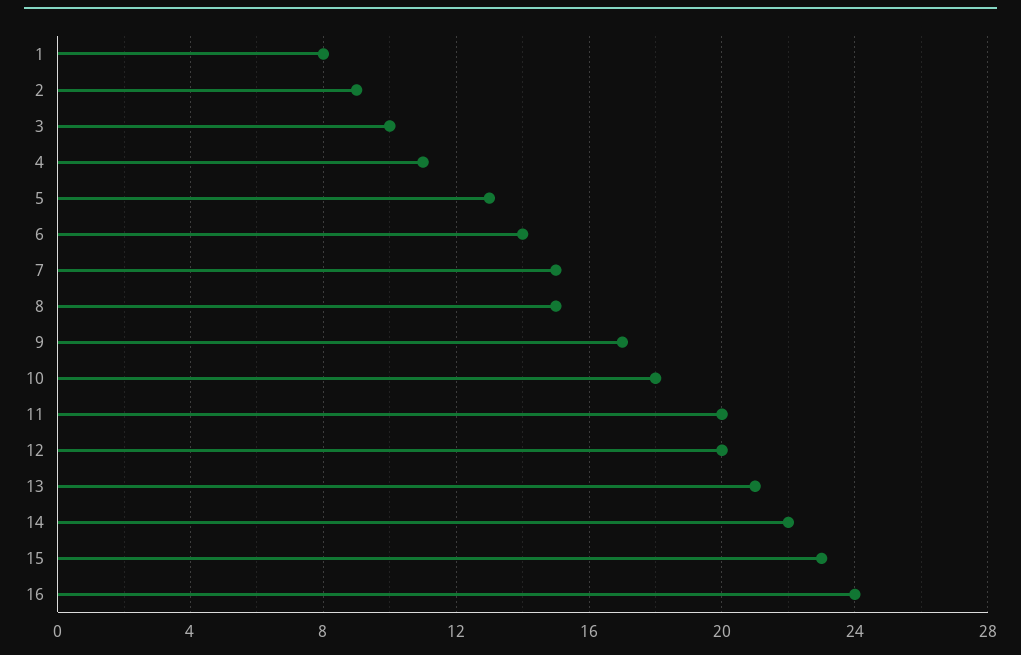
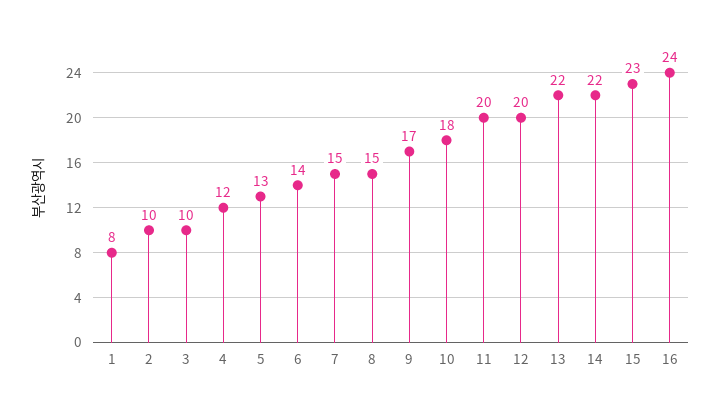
2: 9 -> 10
4: 11 -> 12
13: 21 -> 22

